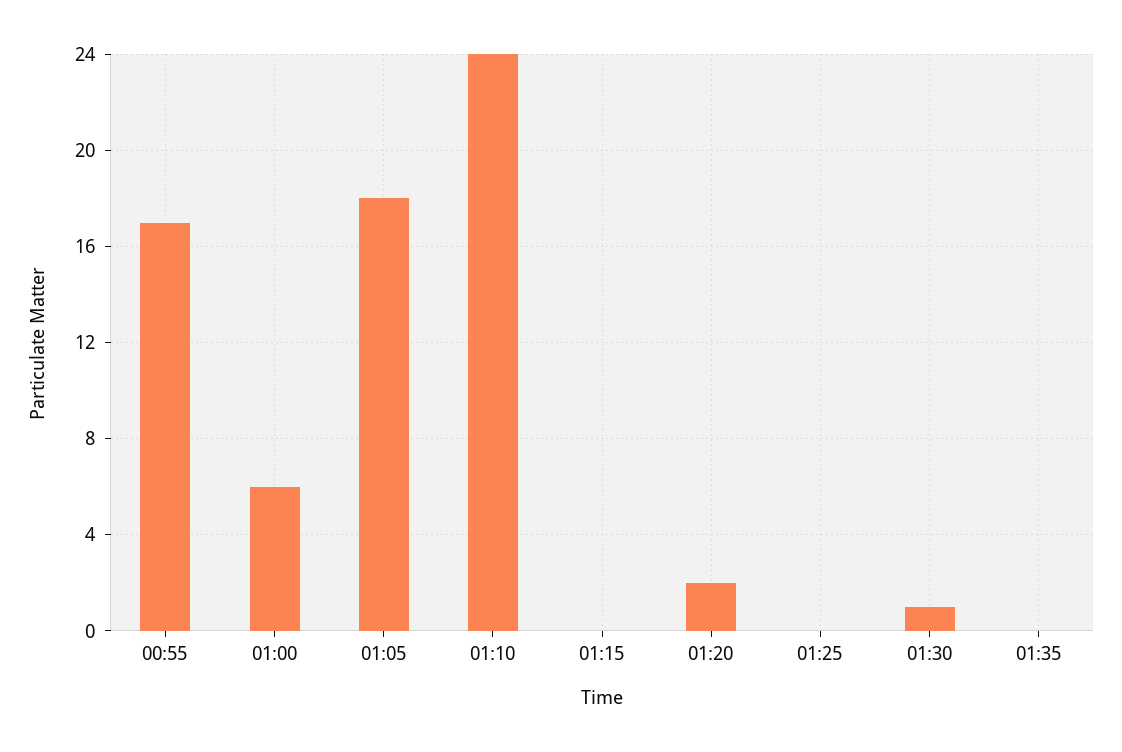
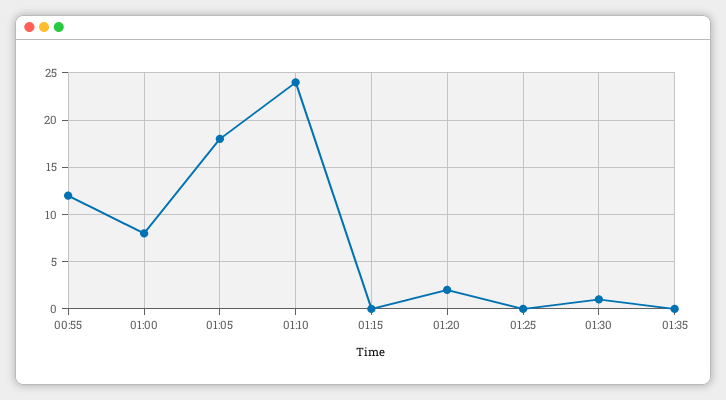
00:55: 17 -> 12
01:00: 6 -> 8

